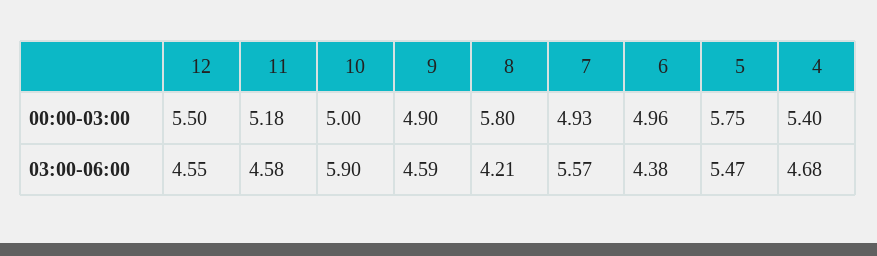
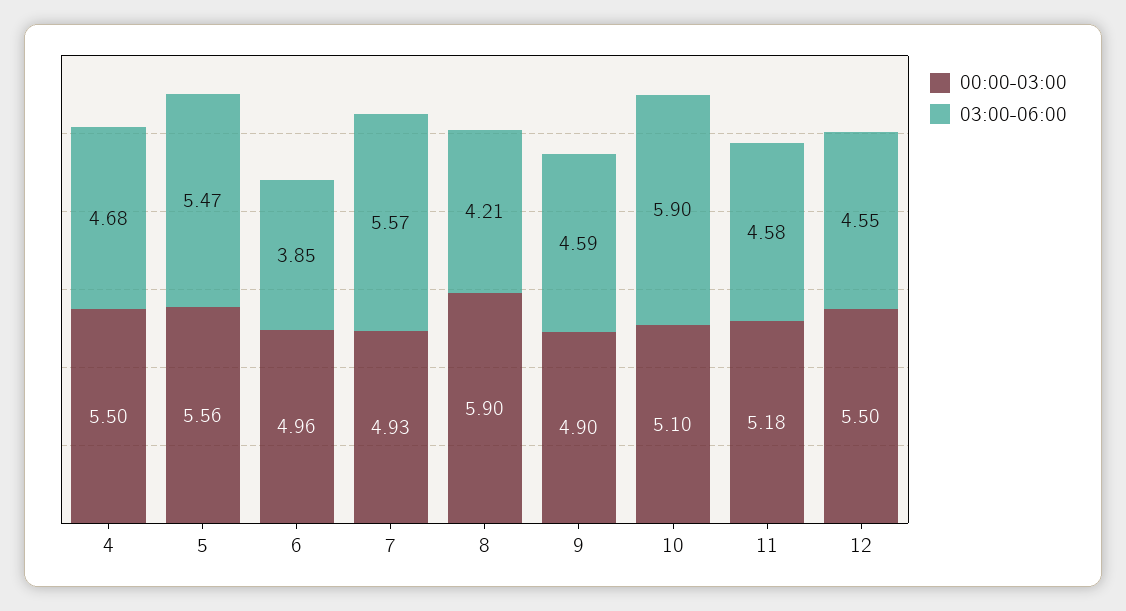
00:00-03:00, 10: 5 -> 5.1
00:00-03:00, 8: 5.8 -> 5.9
00:00-03:00, 5: 5.75 -> 5.56
00:00-03:00, 4: 5.4 -> 5.5
03:00-06:00, 6: 4.38 -> 3.85

